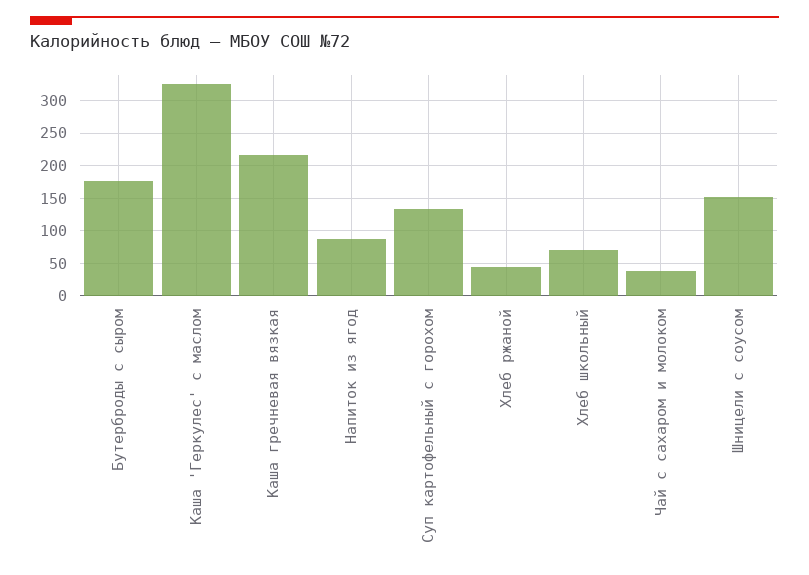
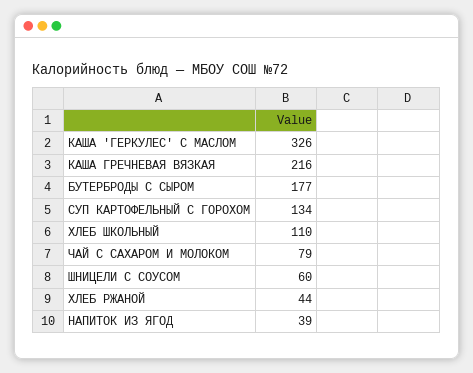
Напиток из ягод: 90 -> 39
Хлеб школьный: 70 -> 110
Чай с сахаром и молоком: 40 -> 79
Шницели с соусом: 150 -> 60

